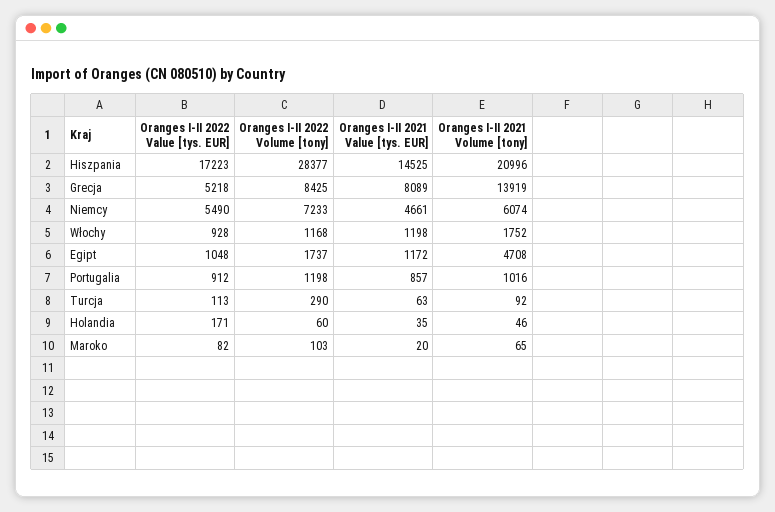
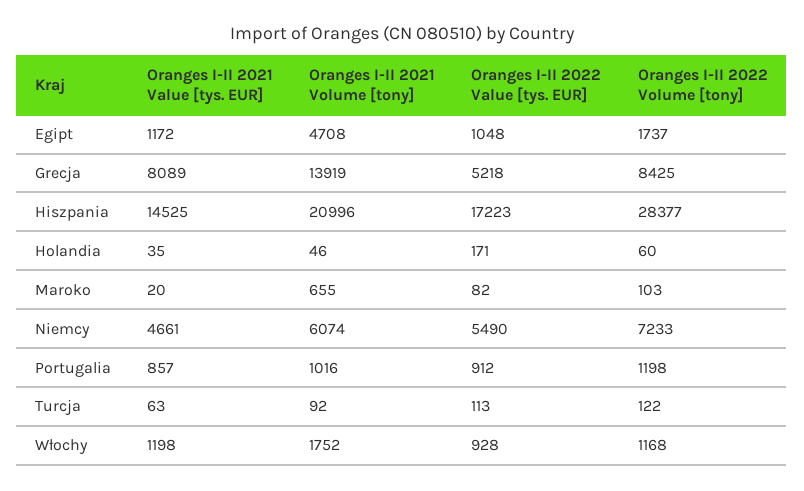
Oranges I-II 2022 Volume [tony], Turcja: 290 -> 122
Oranges I-II 2021 Volume [tony], Maroko: 65 -> 655

